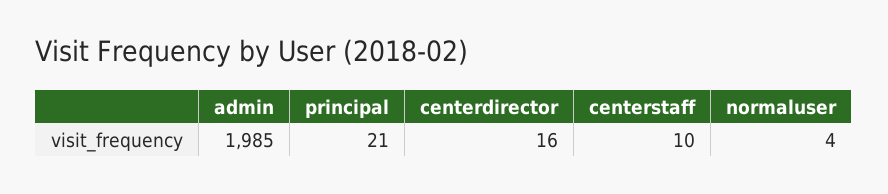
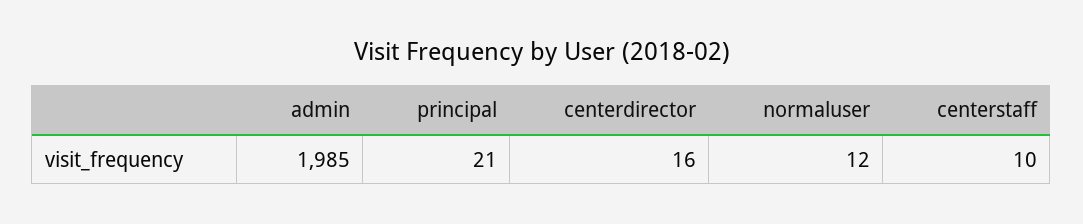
normaluser: 4 -> 12

